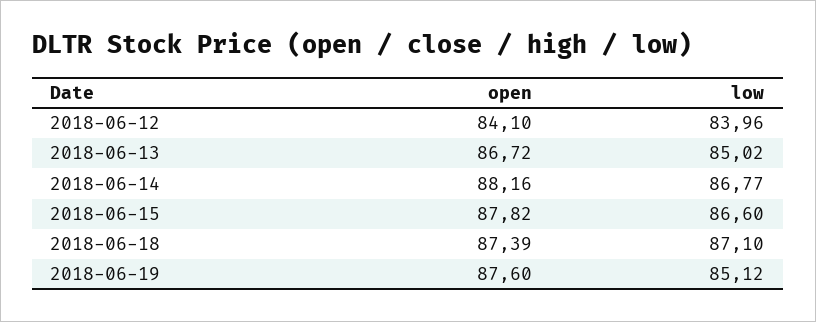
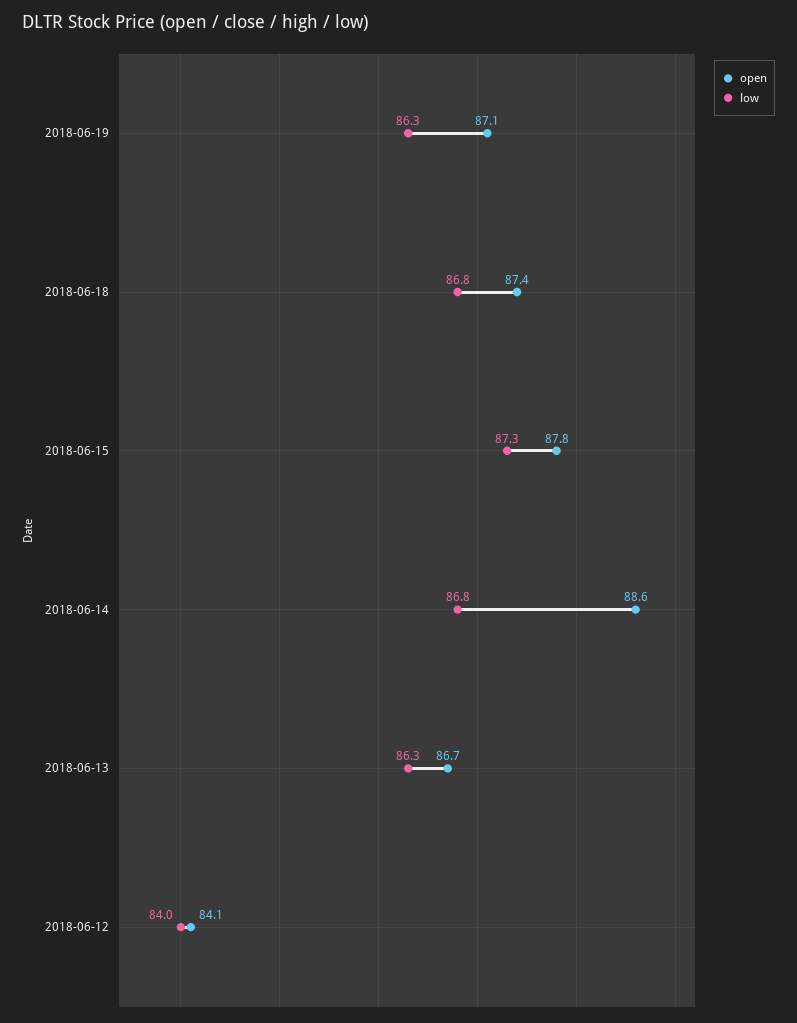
low, 2018-06-13: 85.02 -> 86.3
open, 2018-06-14: 88.16 -> 88.6
low, 2018-06-15: 86.6 -> 87.3
low, 2018-06-18: 87.1 -> 86.8
open, 2018-06-19: 87.6 -> 87.1
low, 2018-06-19: 85.12 -> 86.3

